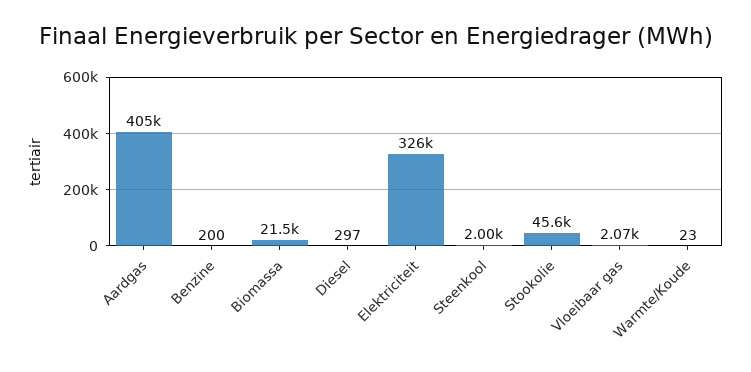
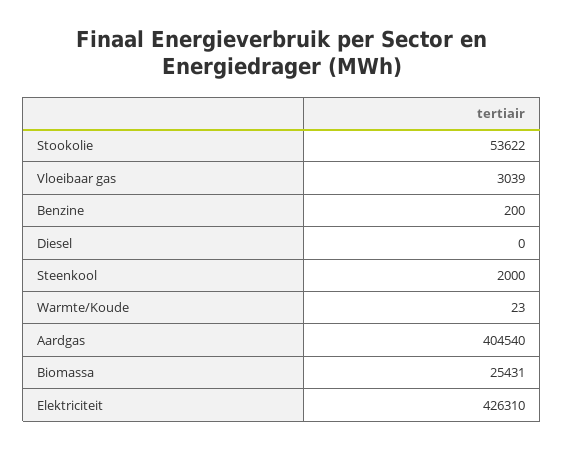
Biomassa: 21500 -> 25431
Diesel: 297 -> 0
Elektriciteit: 326000 -> 426310
Stookolie: 45600 -> 53622
Vloeibaar gas: 2070 -> 3039

